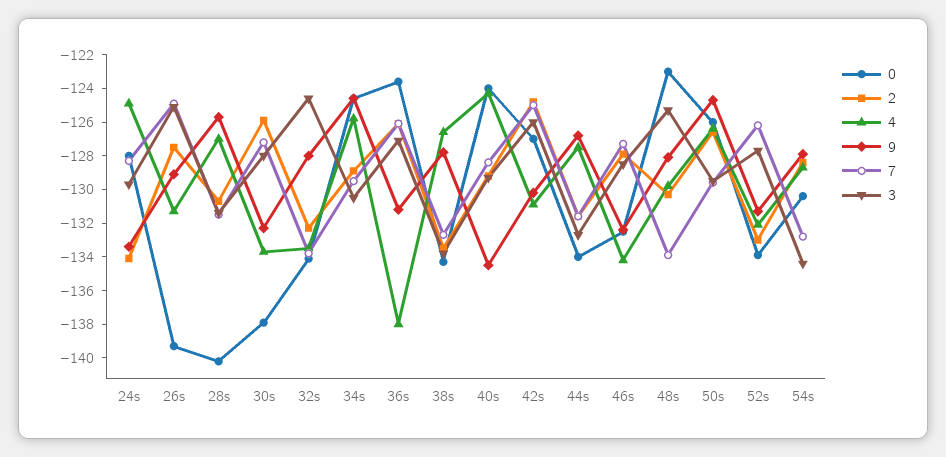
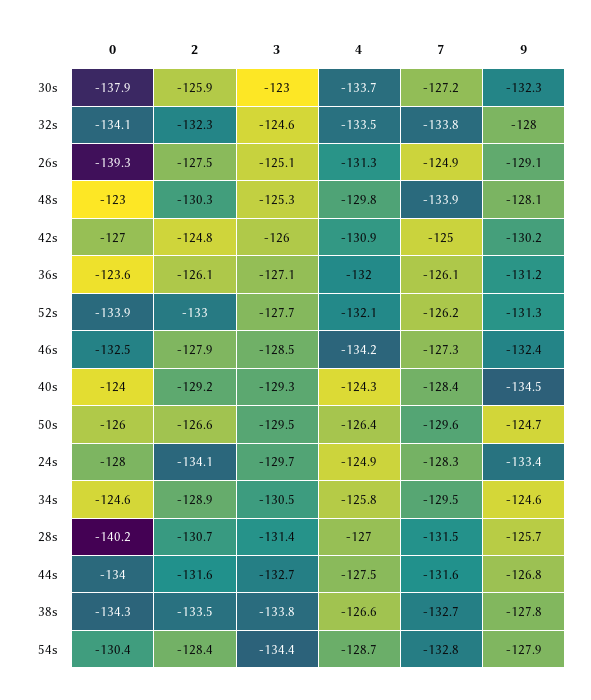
3, 30s: -128 -> -123
4, 36s: -138 -> -132

